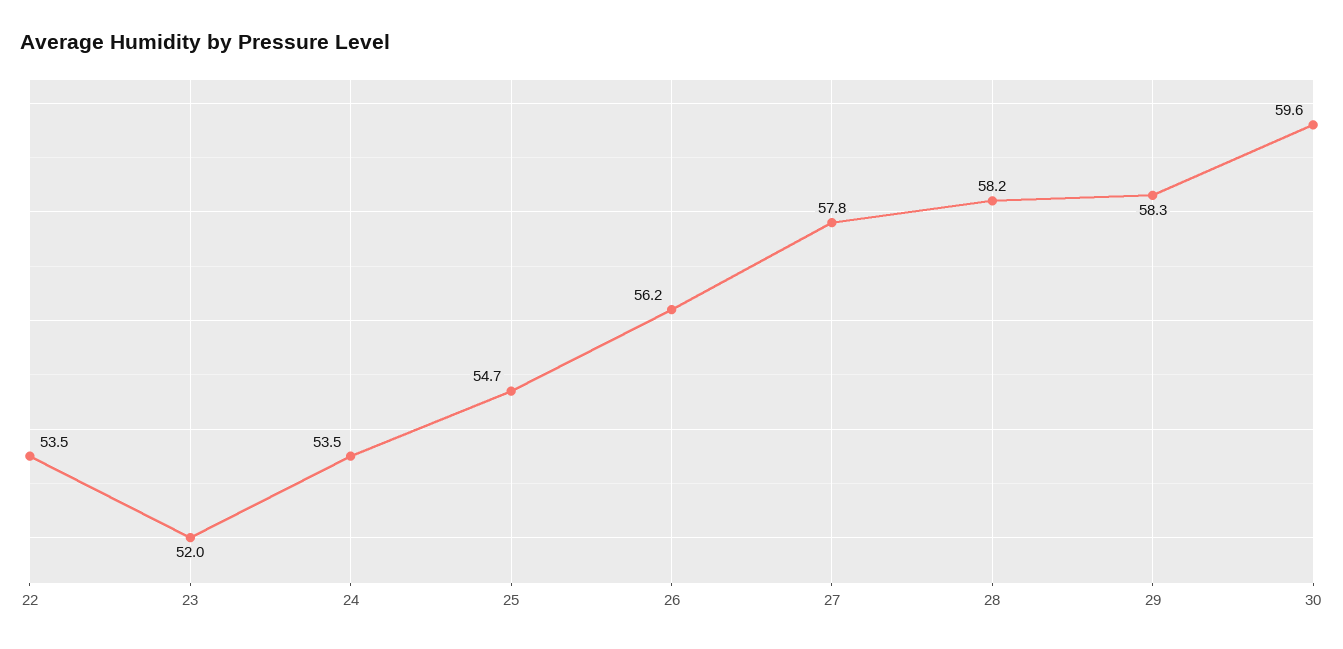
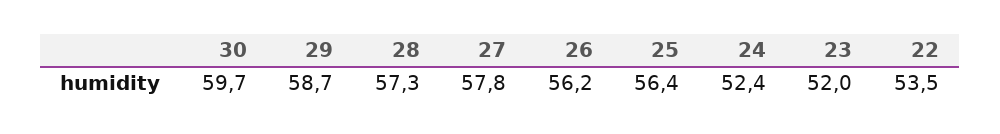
24: 53.5 -> 52.4
25: 54.7 -> 56.4
28: 58.2 -> 57.3
29: 58.3 -> 58.7
30: 59.6 -> 59.7

